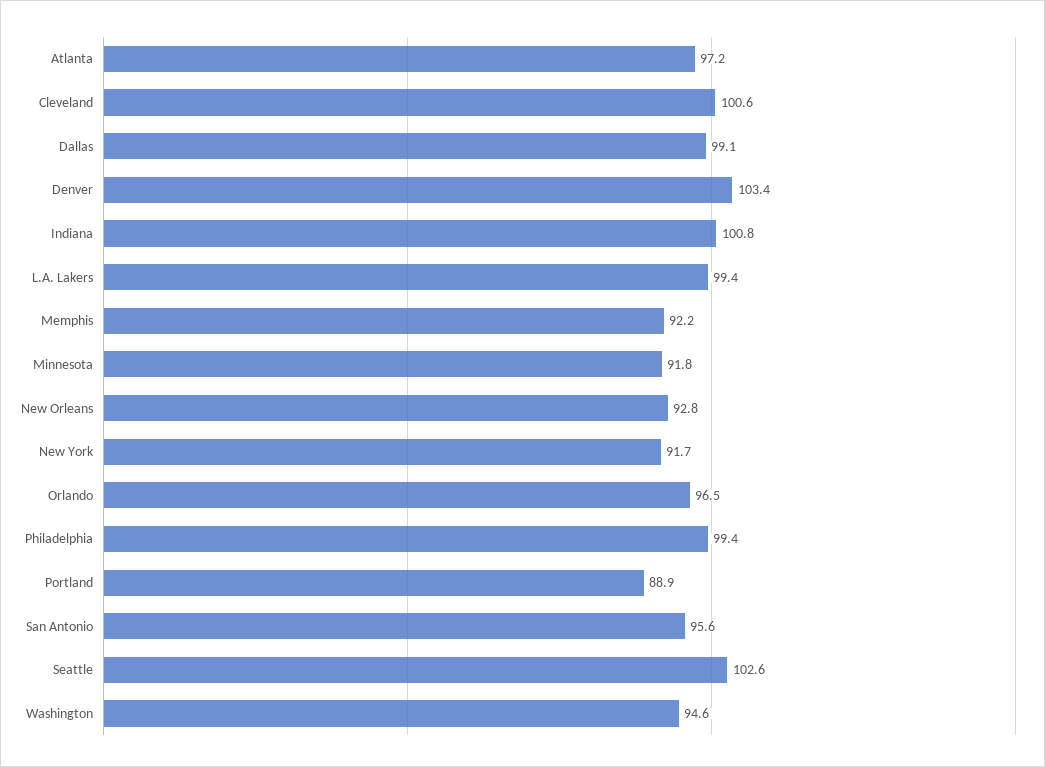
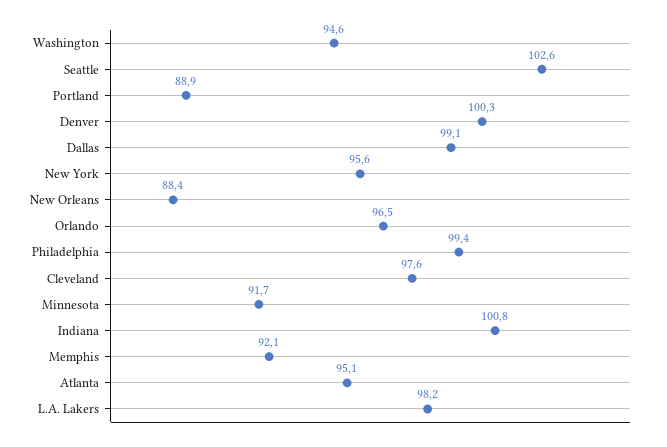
Atlanta: 97.2 -> 95.1
Cleveland: 100.6 -> 97.6
Denver: 103.4 -> 100.3
L.A. Lakers: 99.4 -> 98.2
Memphis: 92.2 -> 92.1
Minnesota: 91.8 -> 91.7
New Orleans: 92.8 -> 88.4
New York: 91.7 -> 95.6
San Antonio: 95.6 -> none

